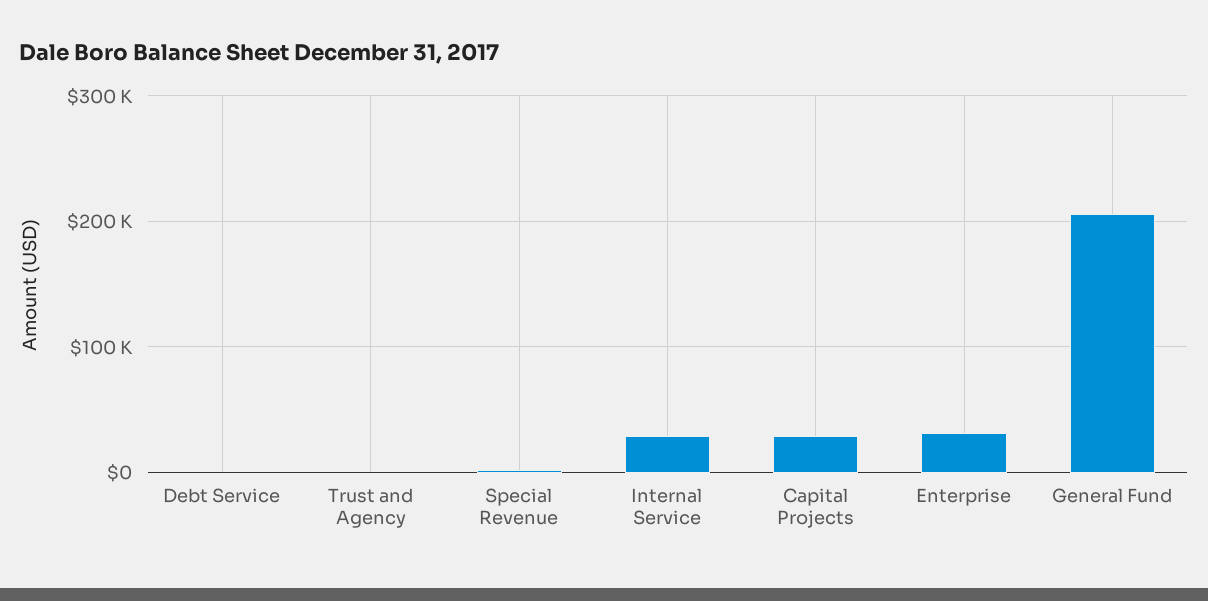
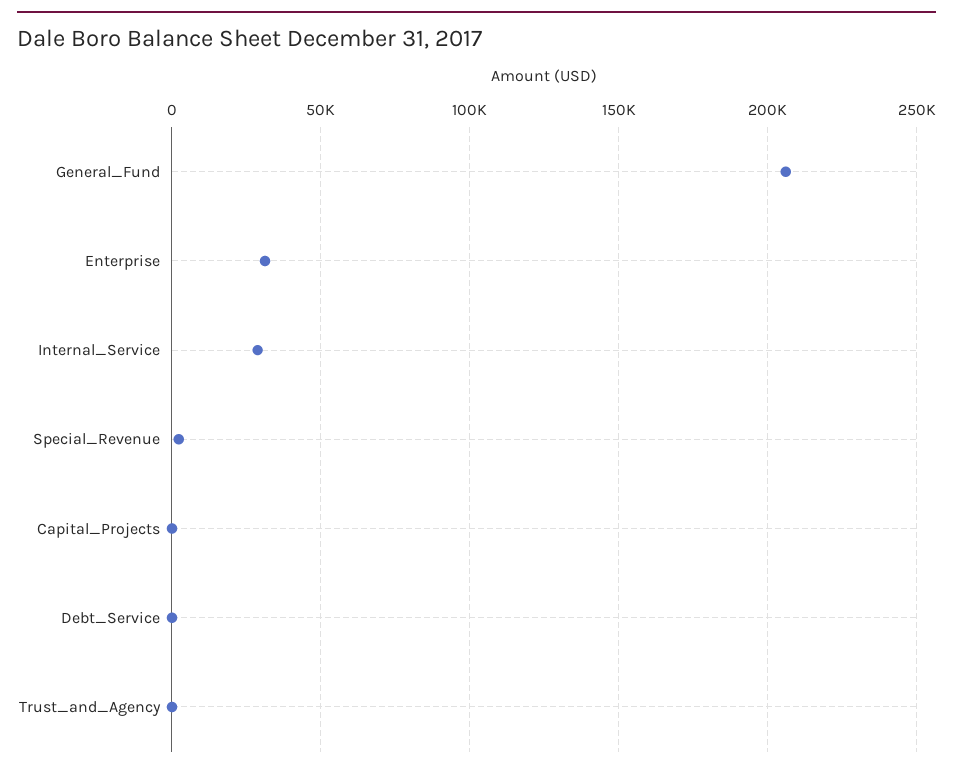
Capital Projects: 30000 -> 0

